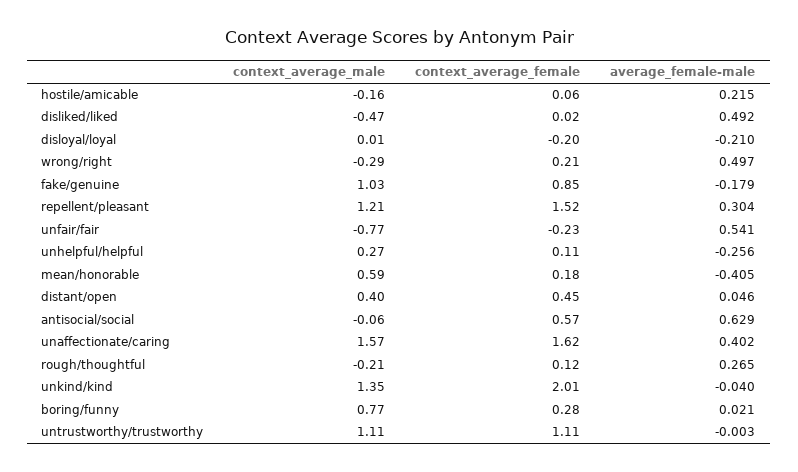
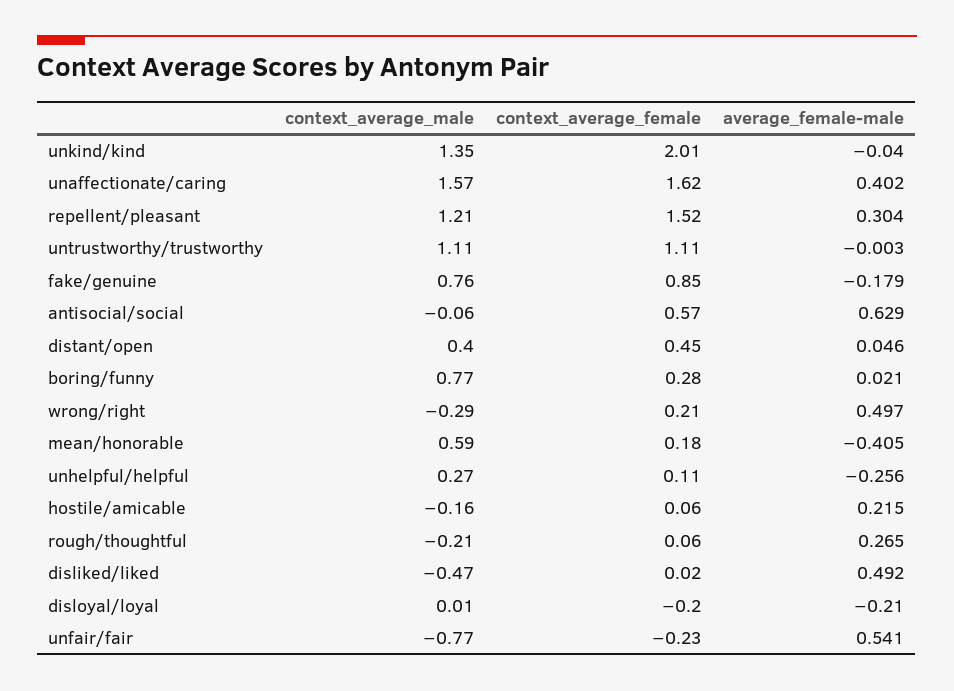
context_average_male, fake/genuine: 1.03 -> 0.76
context_average_female, rough/thoughtful: 0.12 -> 0.06

